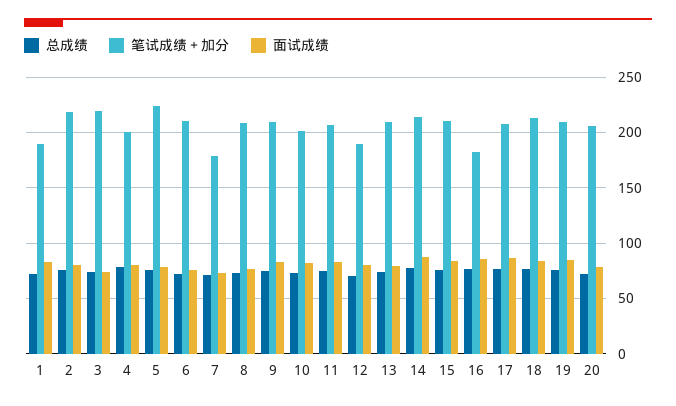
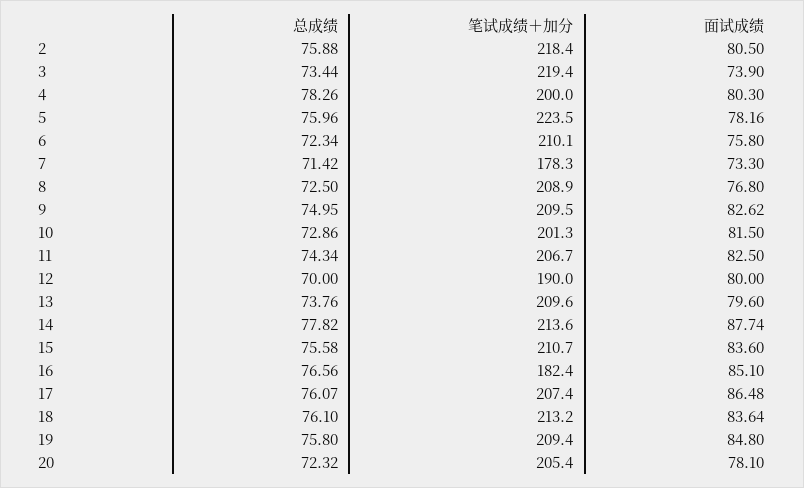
总成绩, 1: 70 -> none
笔试成绩＋加分, 1: 190 -> none
面试成绩, 1: 80 -> none

